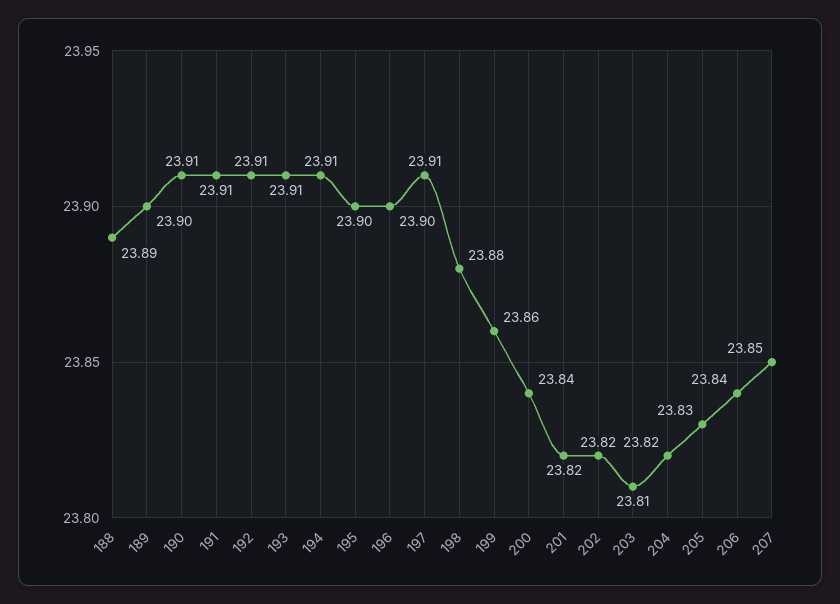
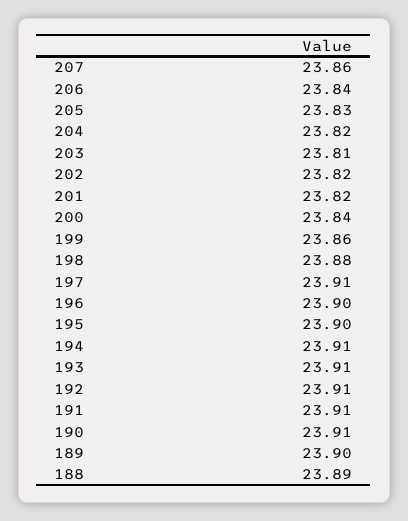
207: 23.85 -> 23.86

